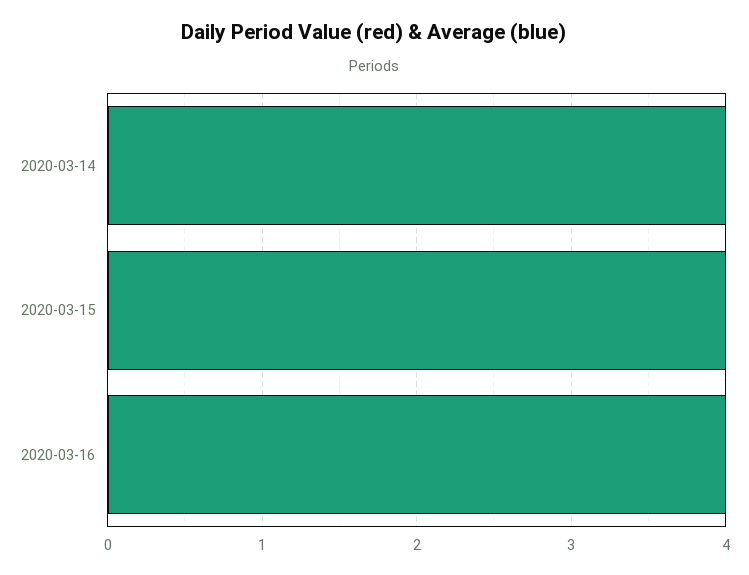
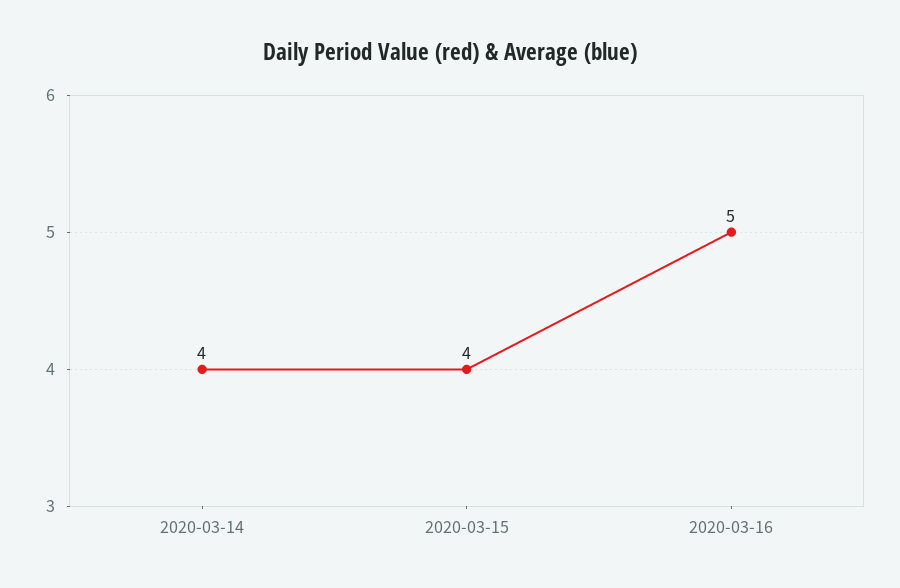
2020-03-16: 4 -> 5

